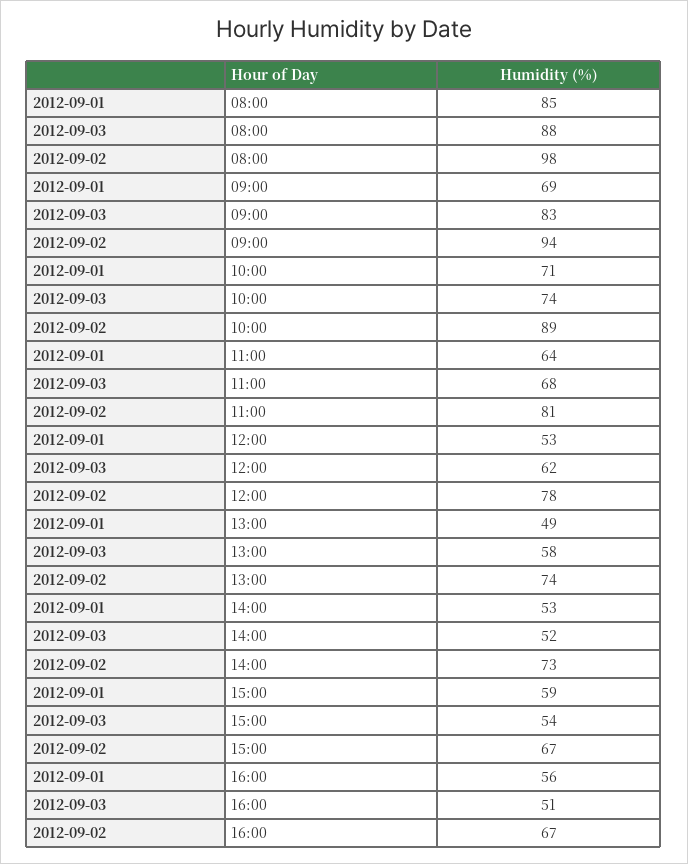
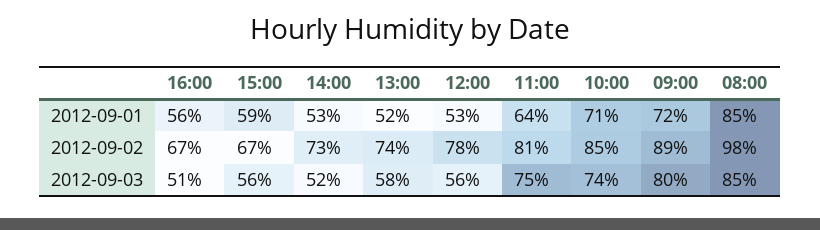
2012-09-03, 08:00: 88 -> 85
2012-09-01, 09:00: 69 -> 72
2012-09-03, 09:00: 83 -> 80
2012-09-02, 09:00: 94 -> 89
2012-09-02, 10:00: 89 -> 85
2012-09-03, 11:00: 68 -> 75
2012-09-03, 12:00: 62 -> 56
2012-09-01, 13:00: 49 -> 52
2012-09-03, 15:00: 54 -> 56

